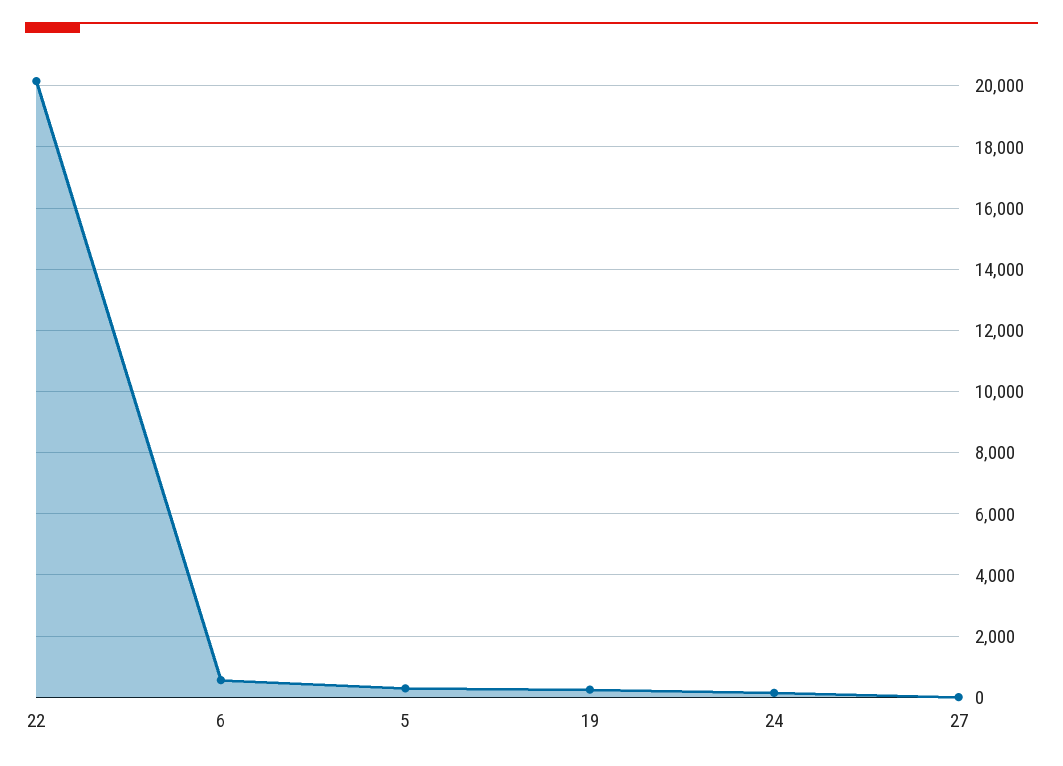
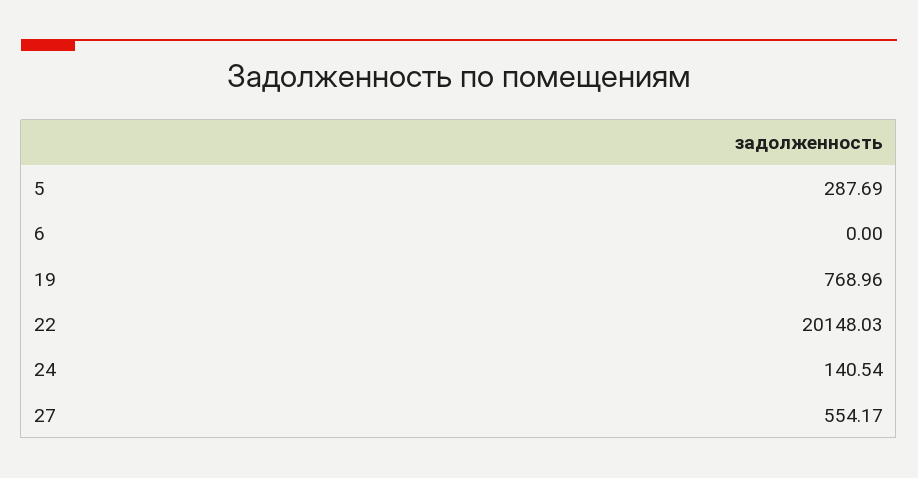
6: 600 -> 0
19: 200 -> 768.96
27: 0 -> 554.17

